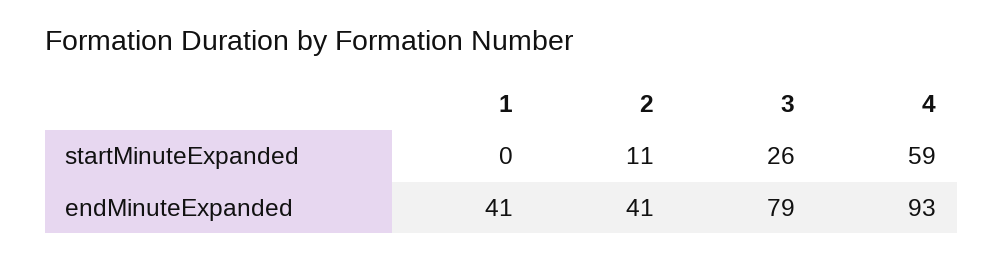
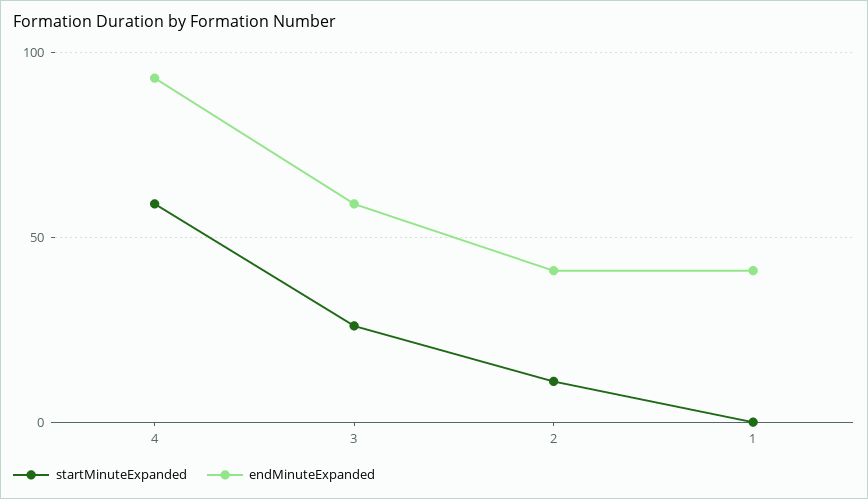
endMinuteExpanded, 3: 79 -> 60

